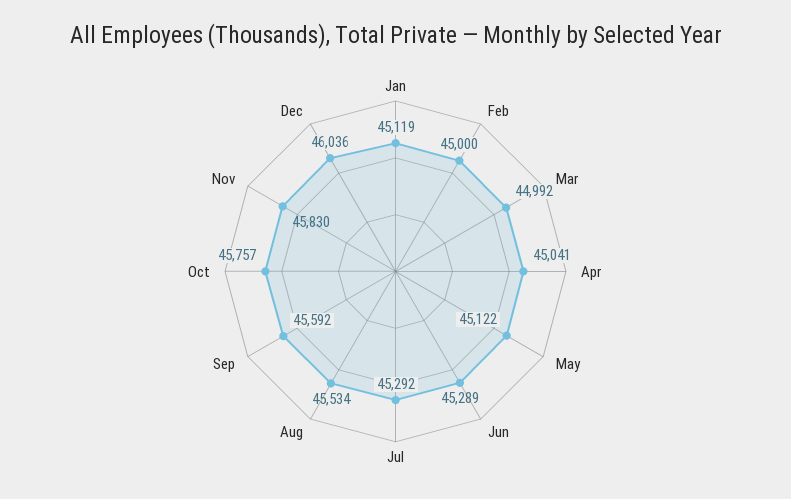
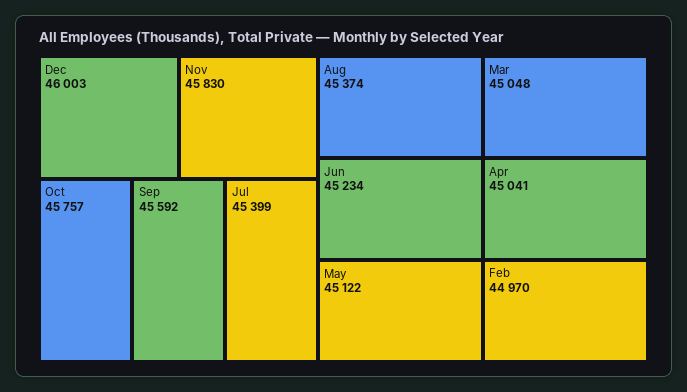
Jan: 45119 -> none
Feb: 45000 -> 44970
Mar: 44992 -> 45048
Jun: 45289 -> 45234
Jul: 45292 -> 45399
Aug: 45534 -> 45374
Dec: 46036 -> 46003

